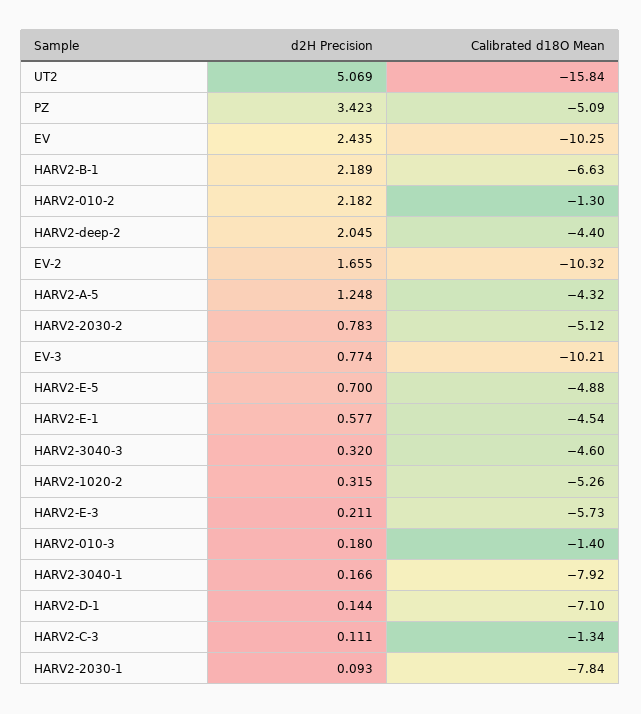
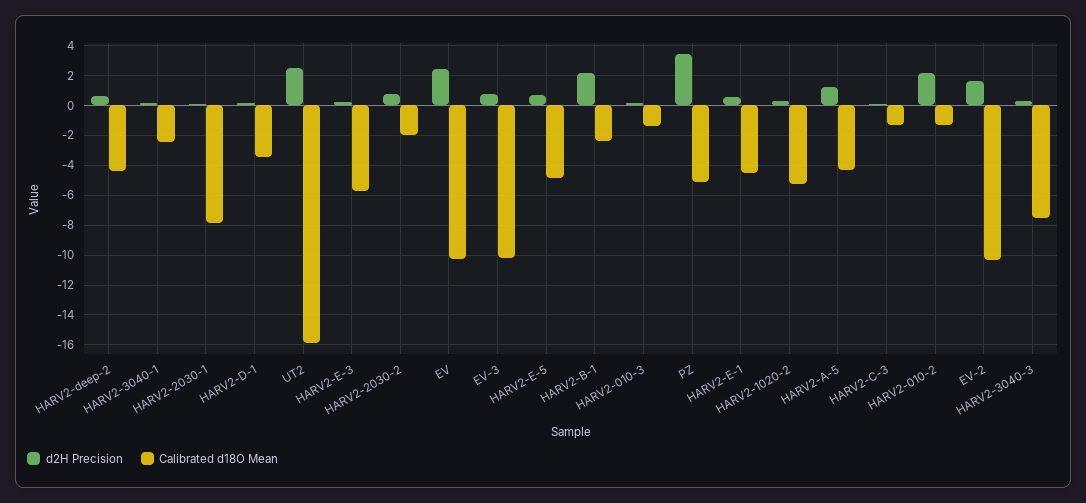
d2H Precision, UT2: 5.069 -> 2.5
Calibrated d18O Mean, HARV2-B-1: -6.63 -> -2.5
d2H Precision, HARV2-deep-2: 2.045 -> 0.5
Calibrated d18O Mean, HARV2-2030-2: -5.12 -> -2
Calibrated d18O Mean, HARV2-3040-3: -4.6 -> -7.5
Calibrated d18O Mean, HARV2-3040-1: -7.92 -> -2.5
Calibrated d18O Mean, HARV2-D-1: -7.1 -> -3.5

